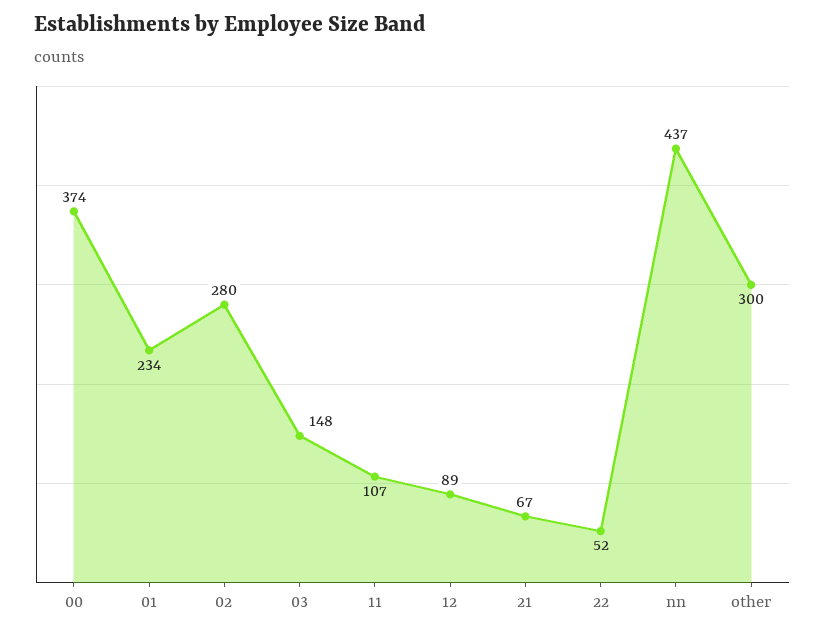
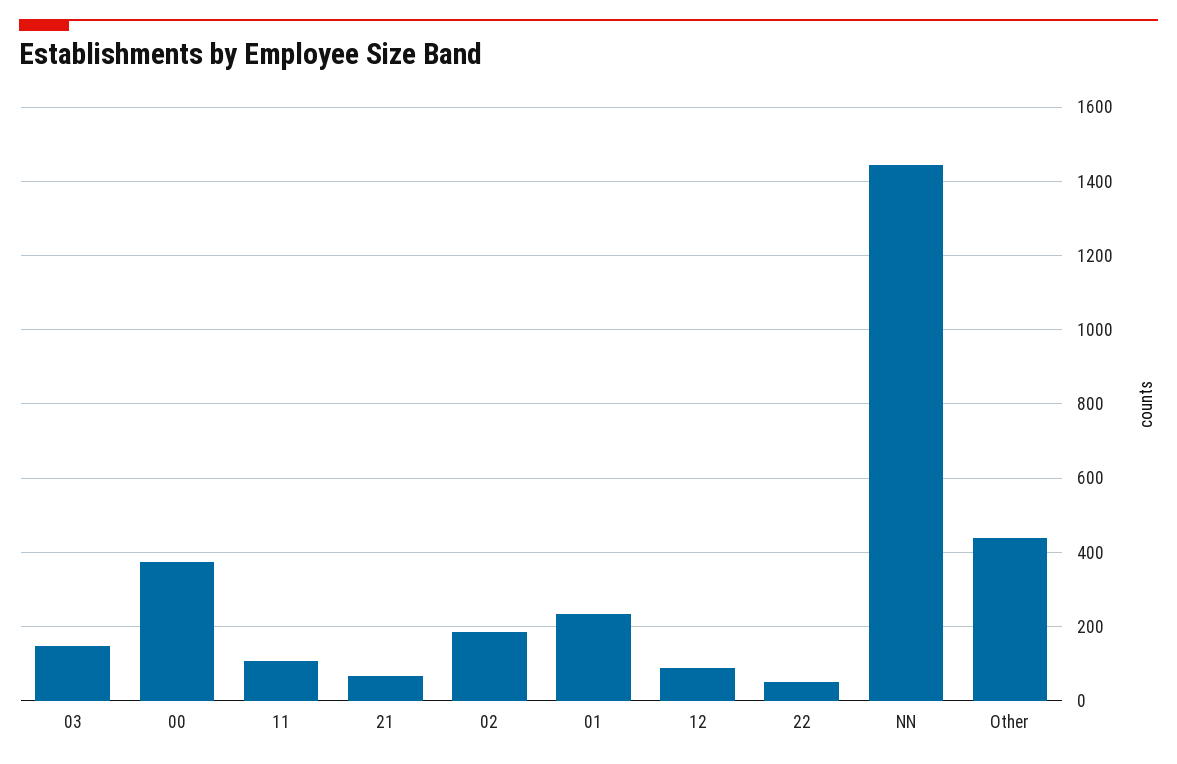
02: 280 -> 180
nn: 437 -> 1440
other: 300 -> 440

